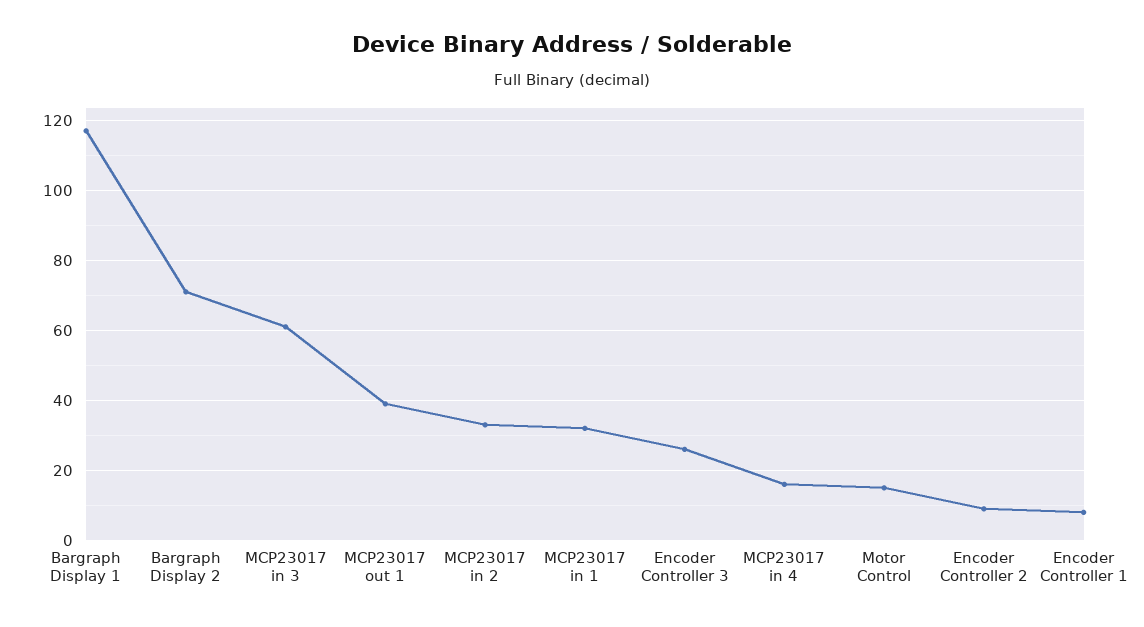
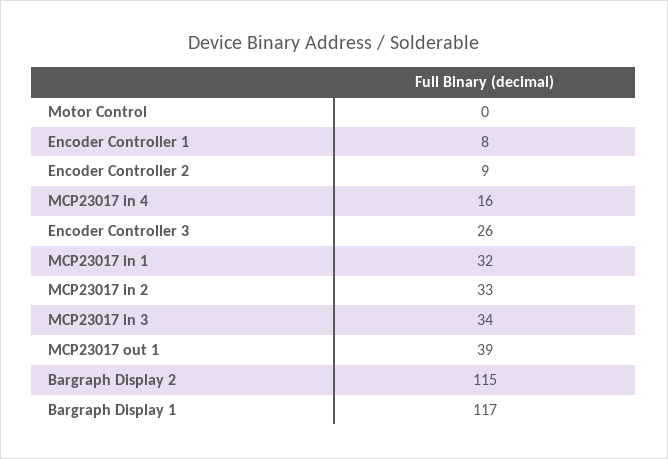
Bargraph Display 2: 70 -> 115
MCP23017 in 3: 60 -> 34
Motor Control: 15 -> 0

